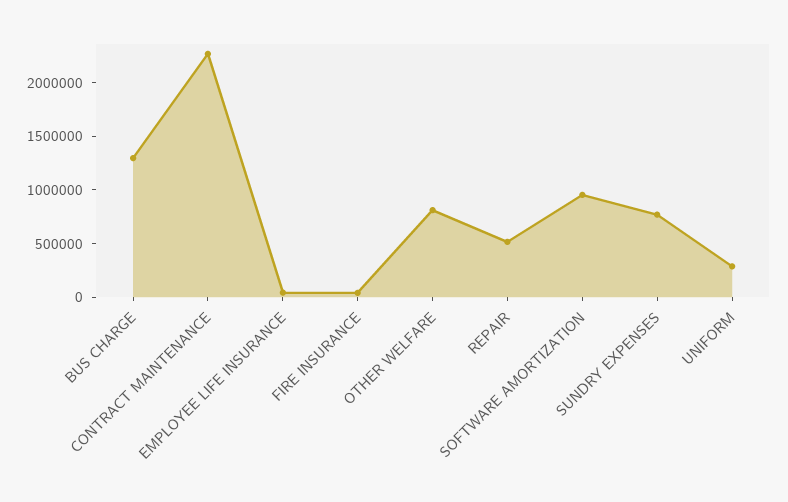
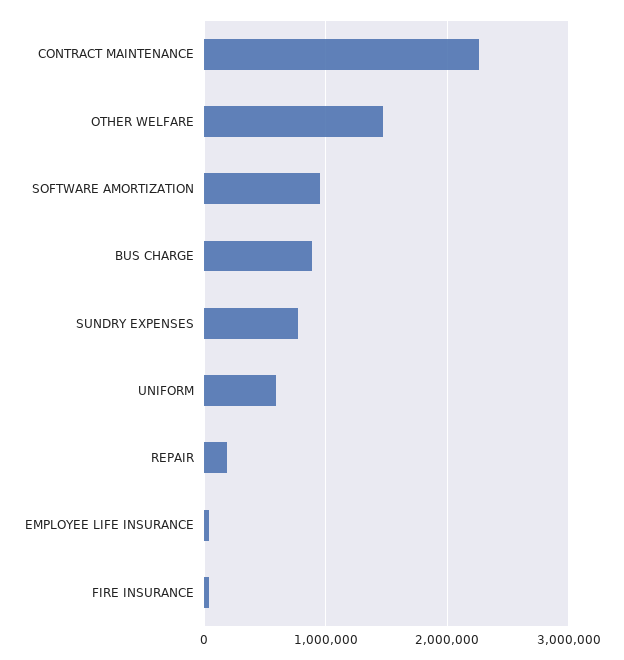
BUS CHARGE: 1300000 -> 900000
OTHER WELFARE: 800000 -> 1500000
REPAIR: 500000 -> 200000
UNIFORM: 300000 -> 600000

